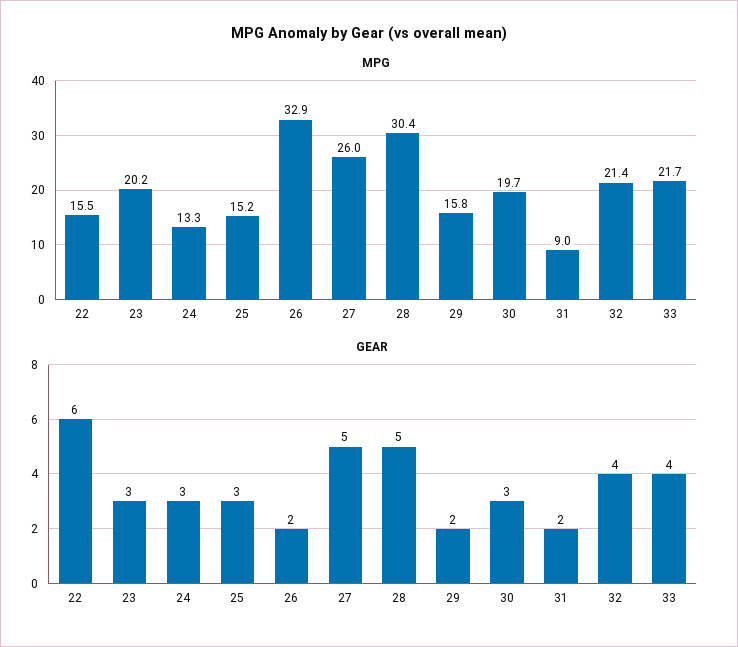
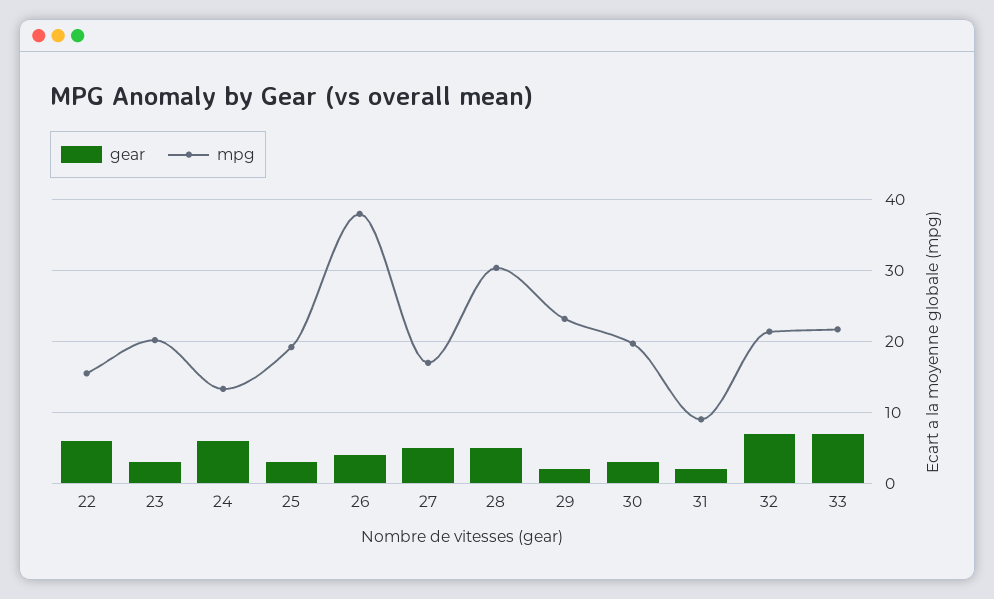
MPG, 25: 15.2 -> 19
MPG, 26: 32.9 -> 38
MPG, 27: 26 -> 17
MPG, 29: 15.8 -> 23
GEAR, 24: 3 -> 6
GEAR, 26: 2 -> 4
GEAR, 32: 4 -> 7
GEAR, 33: 4 -> 7

